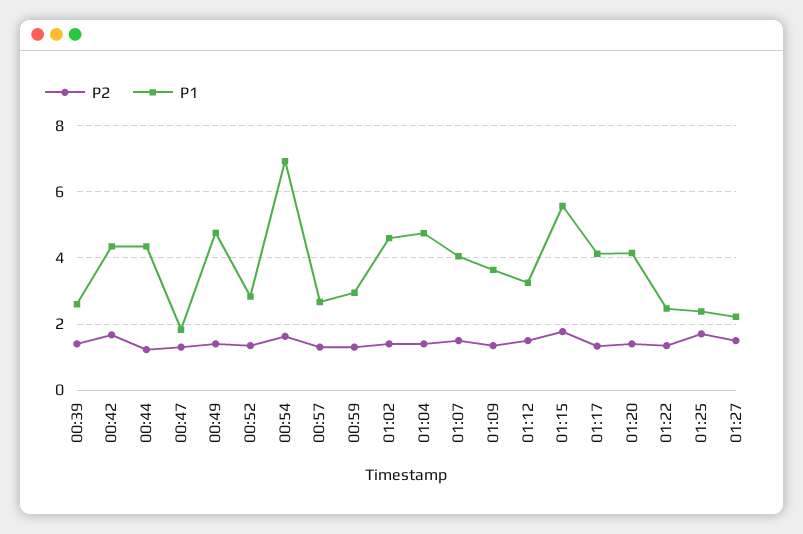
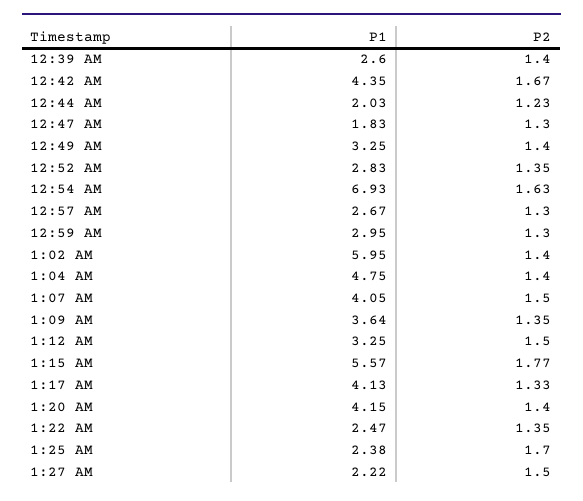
P1, 00:44: 4.4 -> 2.03
P1, 00:49: 4.8 -> 3.25
P1, 01:02: 4.6 -> 5.95

